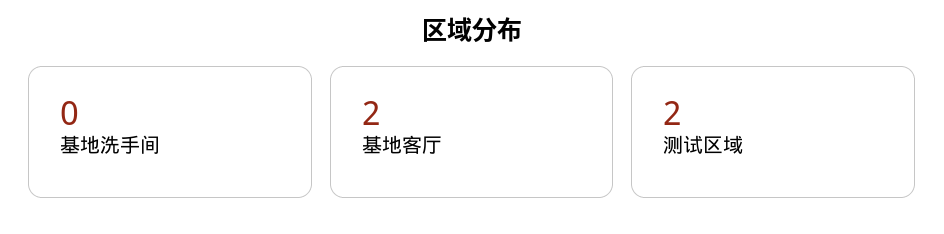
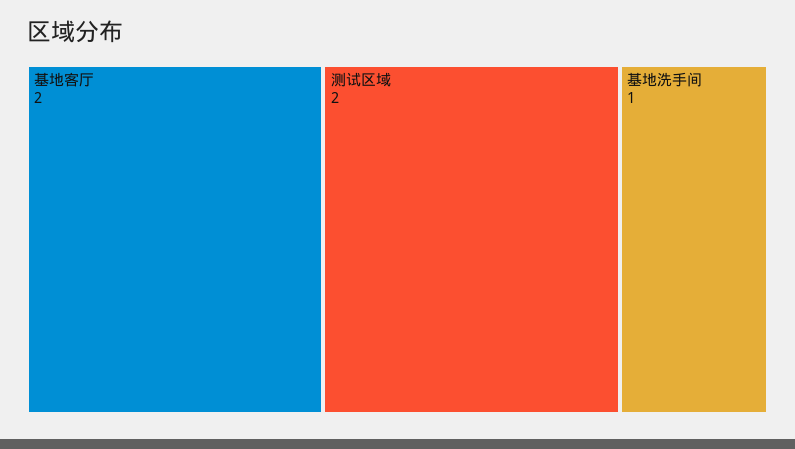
基地洗手间: 0 -> 1

